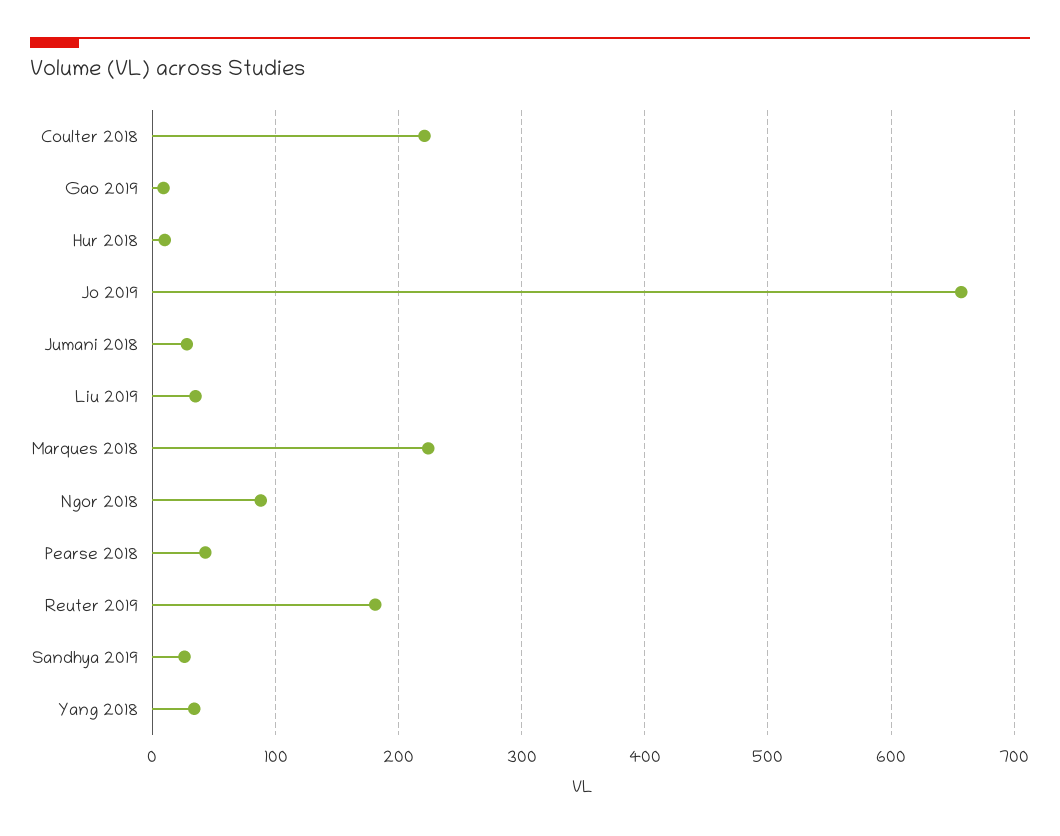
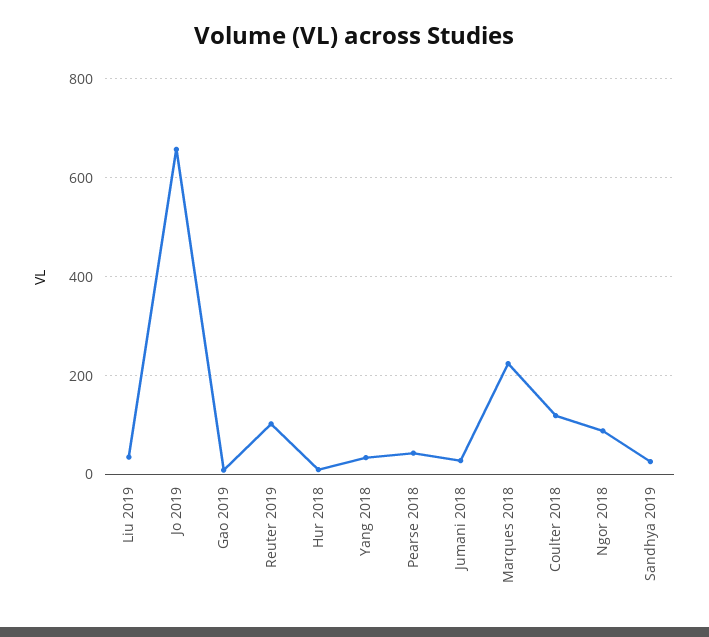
Coulter 2018: 220 -> 120
Reuter 2019: 180 -> 100

